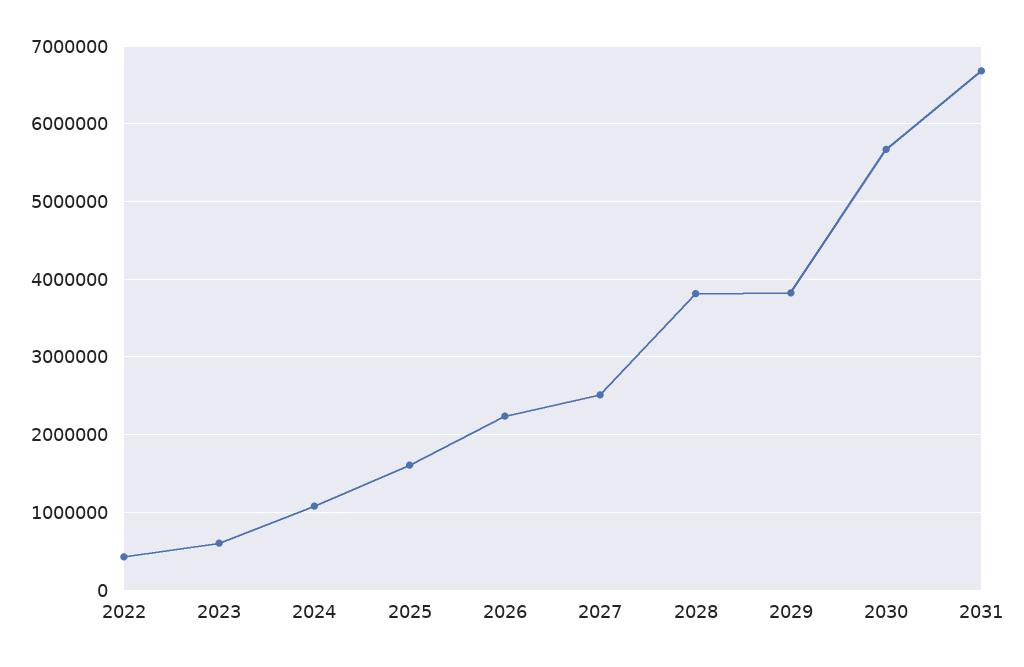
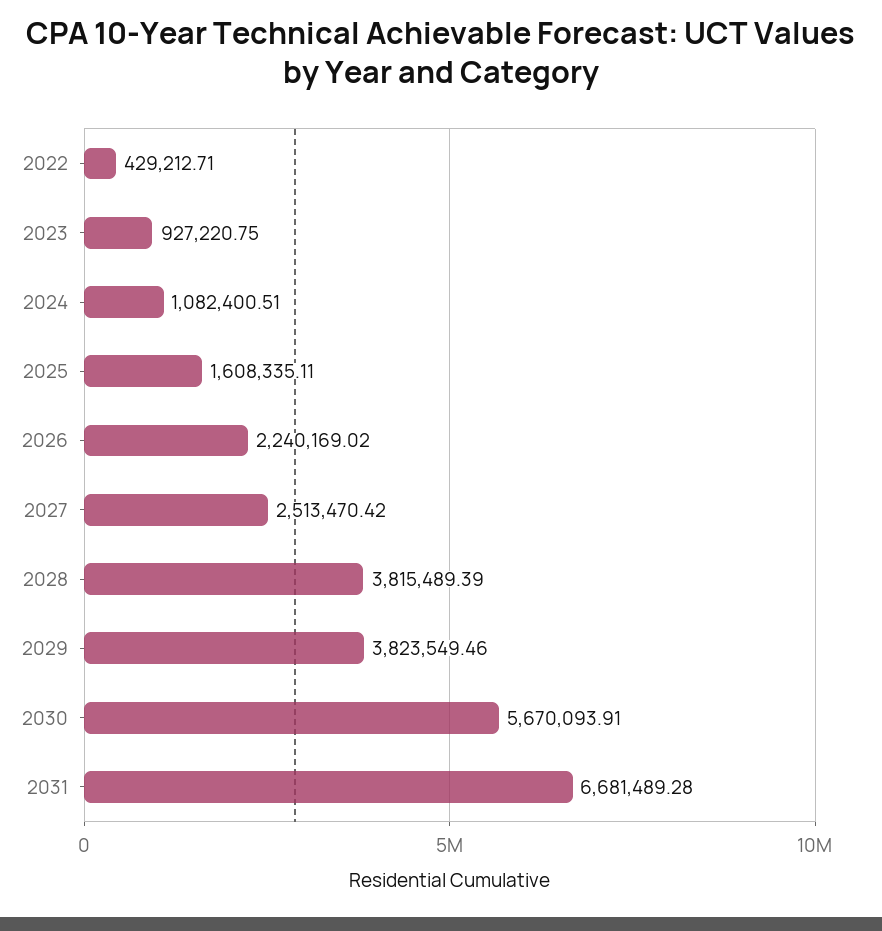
2023: 600000 -> 927220.75

